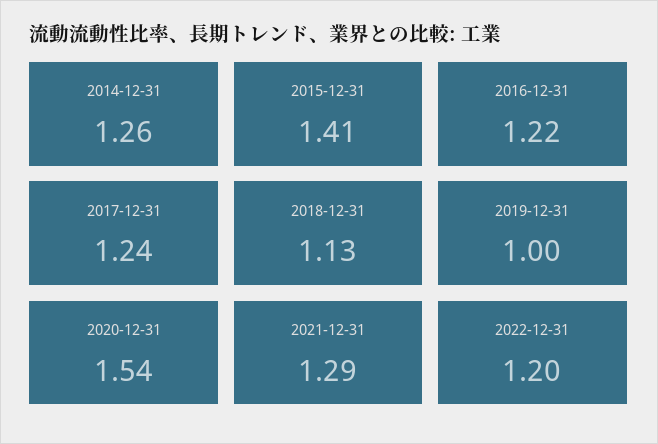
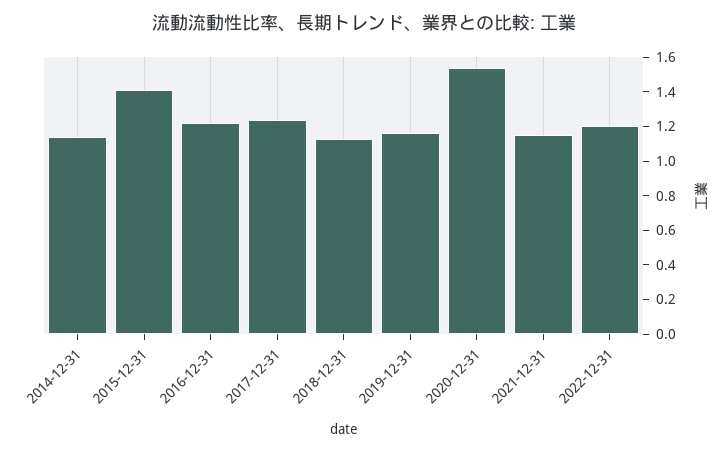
2014-12-31: 1.26 -> 1.15
2019-12-31: 1 -> 1.15
2021-12-31: 1.29 -> 1.15

